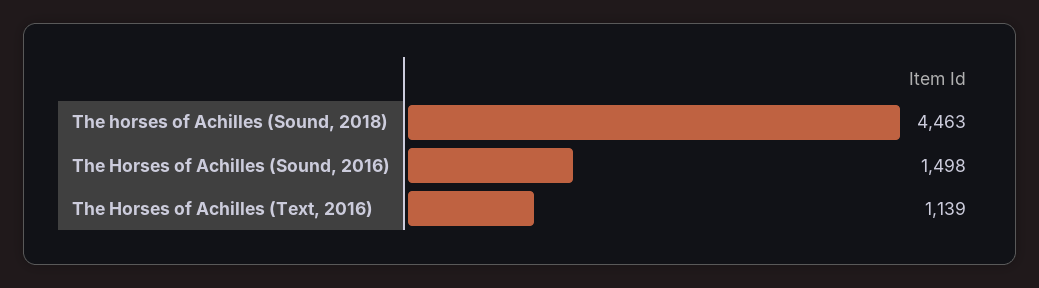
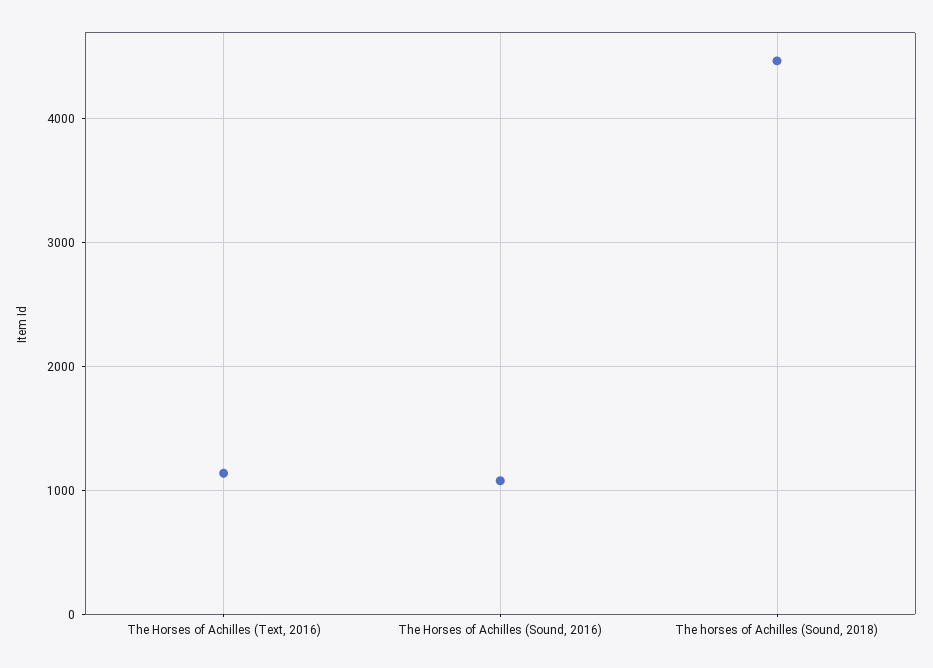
The Horses of Achilles (Sound, 2016): 1498 -> 1100

